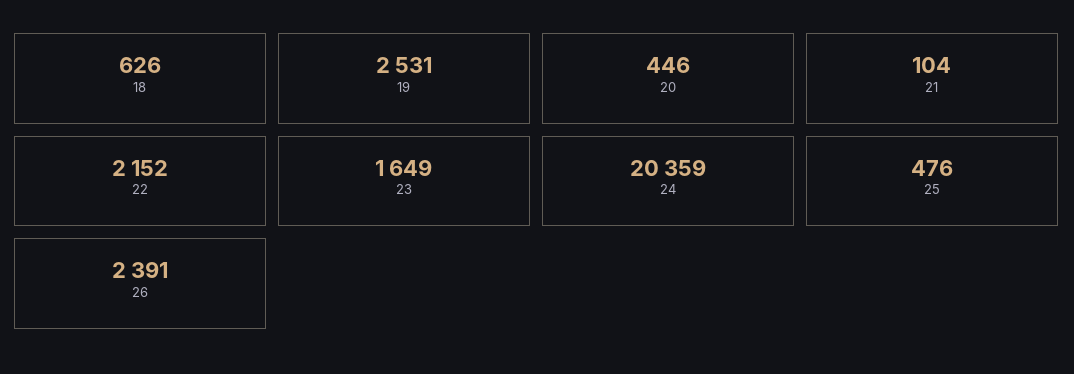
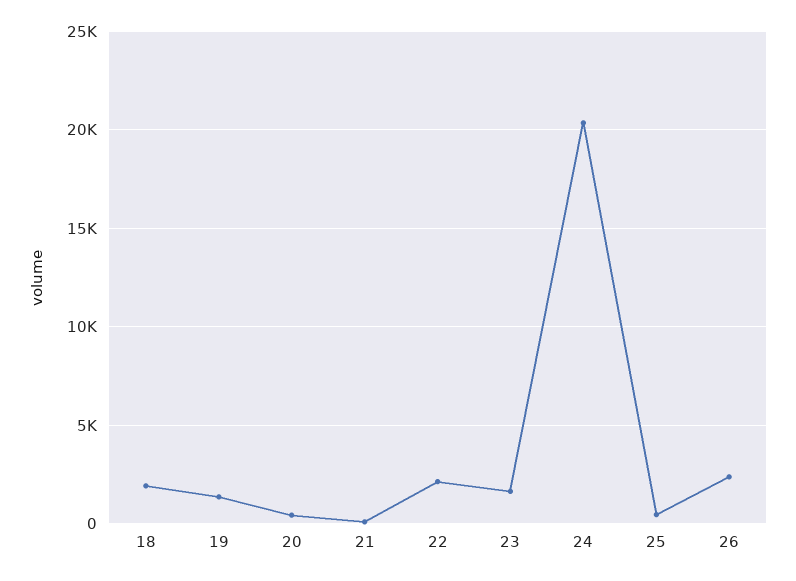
18: 626 -> 2000
19: 2531 -> 1500

